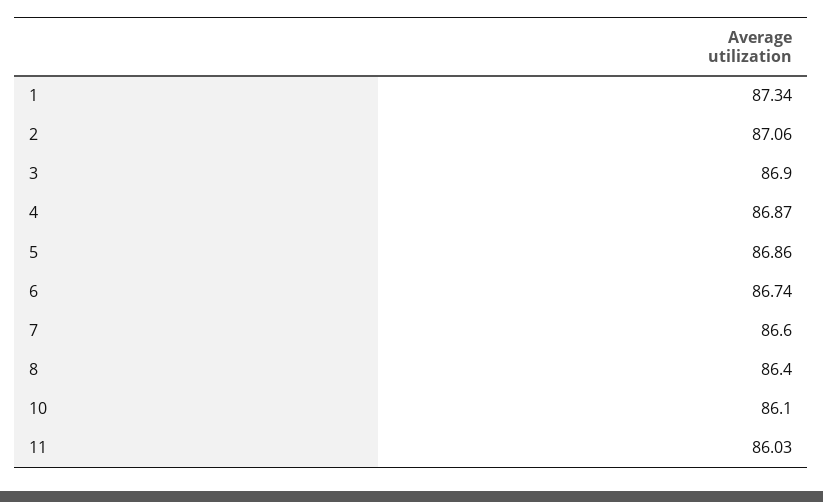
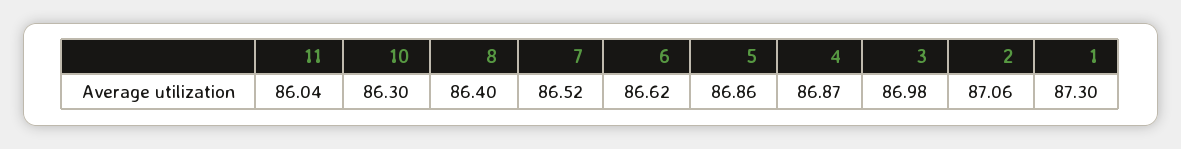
1: 87.34 -> 87.3
3: 86.9 -> 86.98
6: 86.74 -> 86.62
7: 86.6 -> 86.52
10: 86.1 -> 86.3
11: 86.03 -> 86.04

